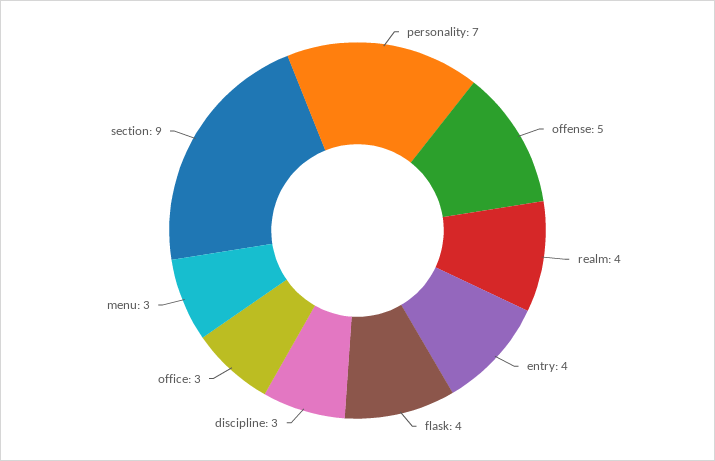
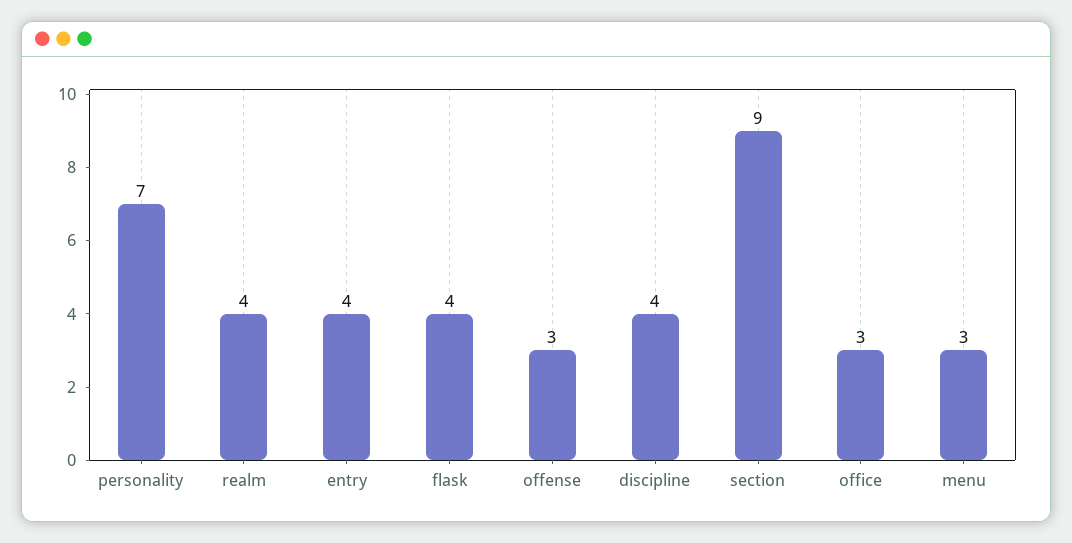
offense: 5 -> 3
discipline: 3 -> 4

